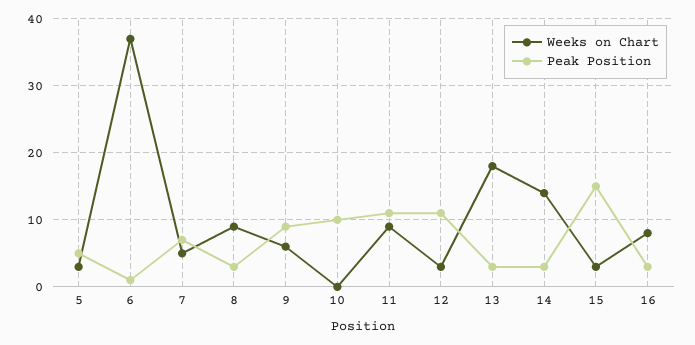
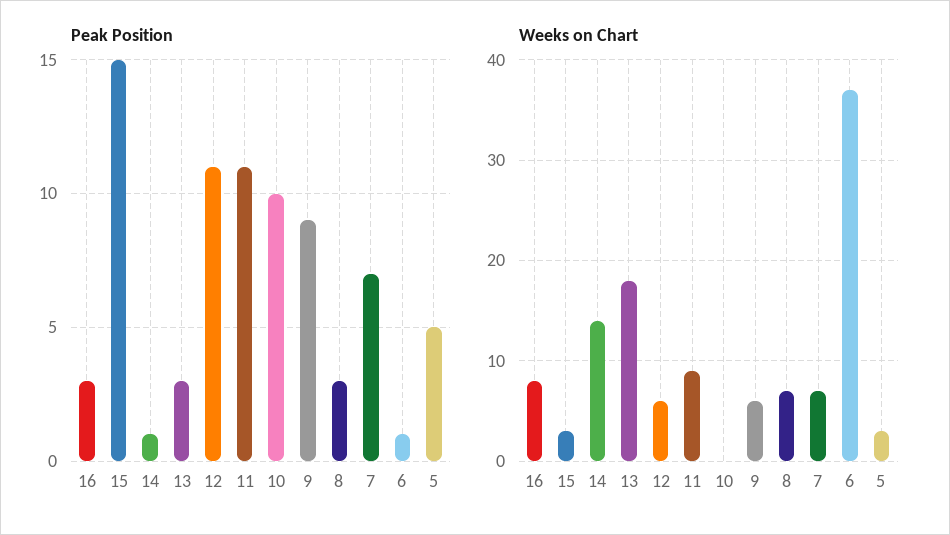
Weeks on Chart, 7: 5 -> 7
Weeks on Chart, 8: 9 -> 7
Weeks on Chart, 12: 3 -> 6
Peak Position, 14: 3 -> 1

